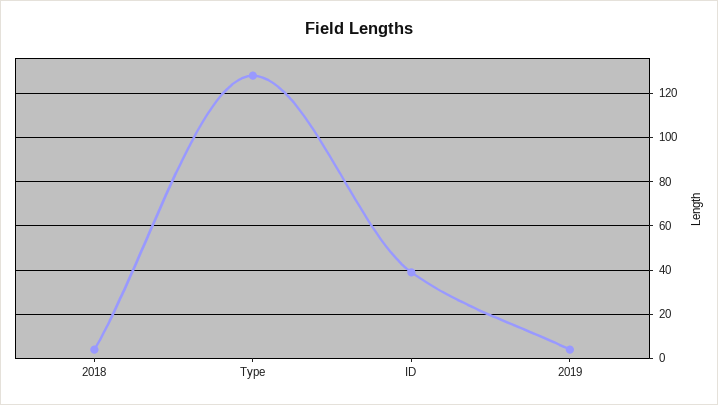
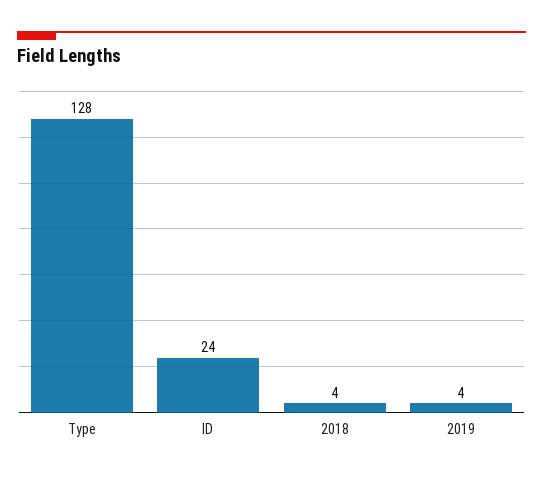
ID: 40 -> 24

